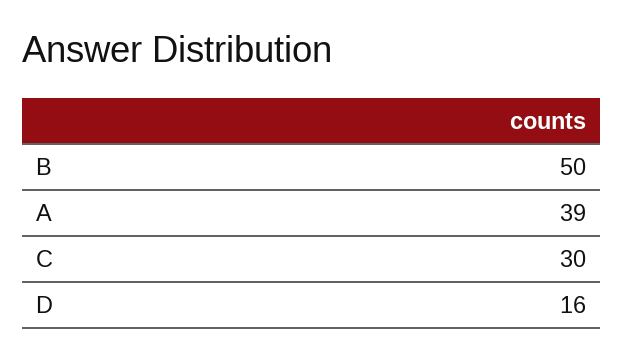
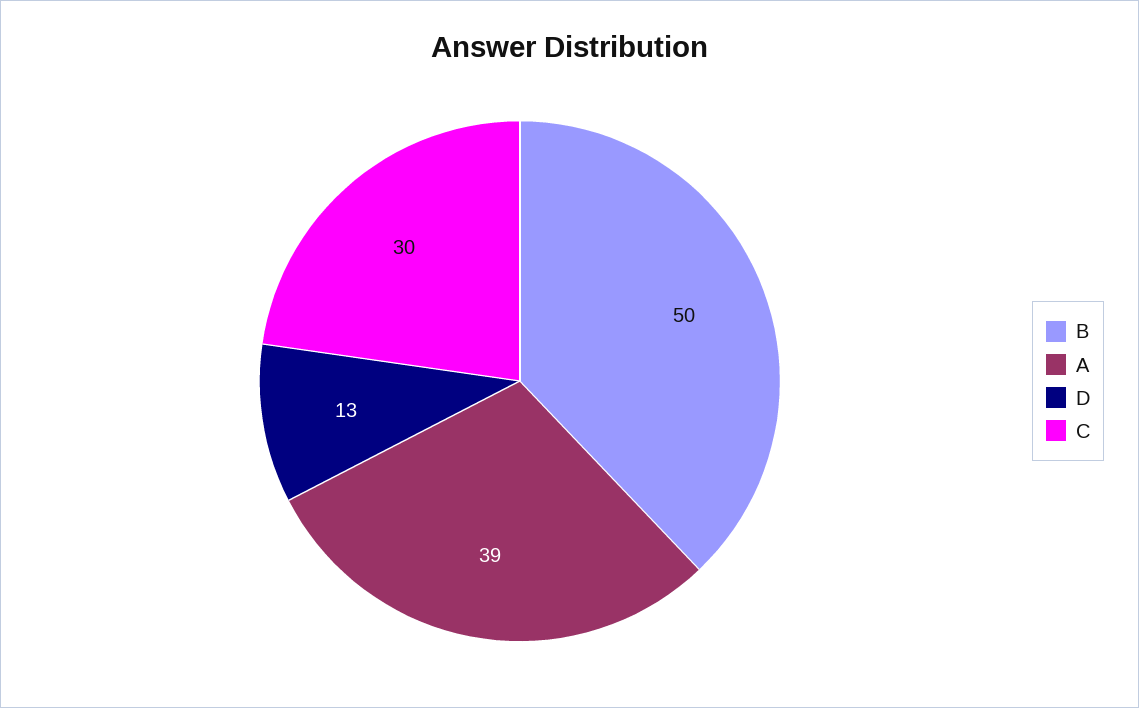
D: 16 -> 13

